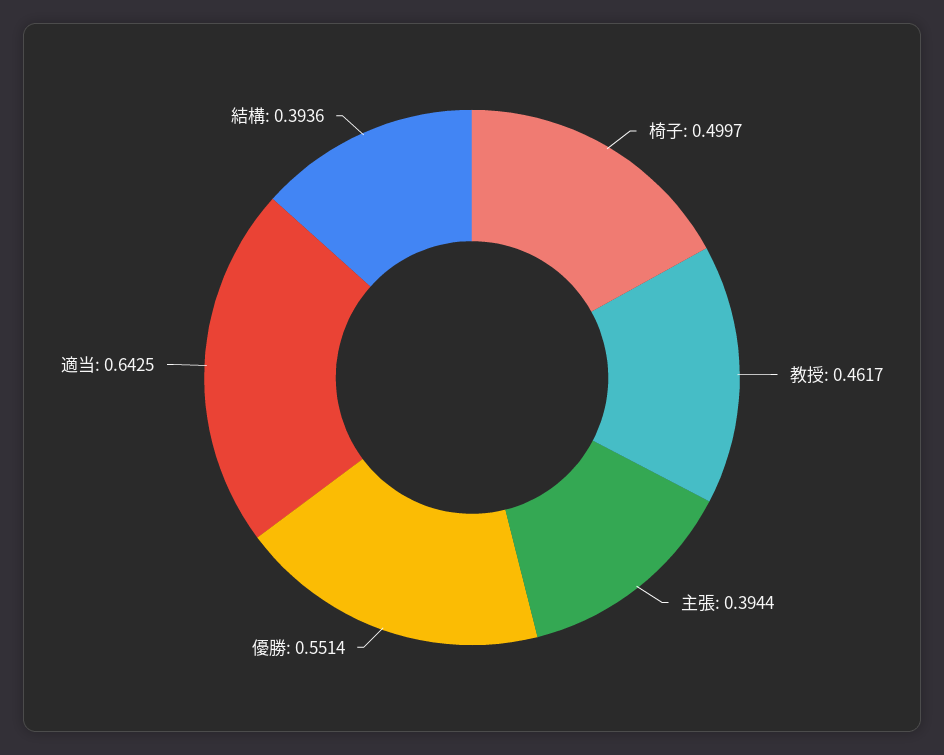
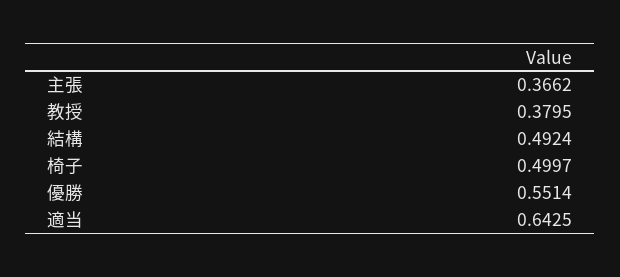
教授: 0.4617 -> 0.3795
主張: 0.3944 -> 0.3662
結構: 0.3936 -> 0.4924

